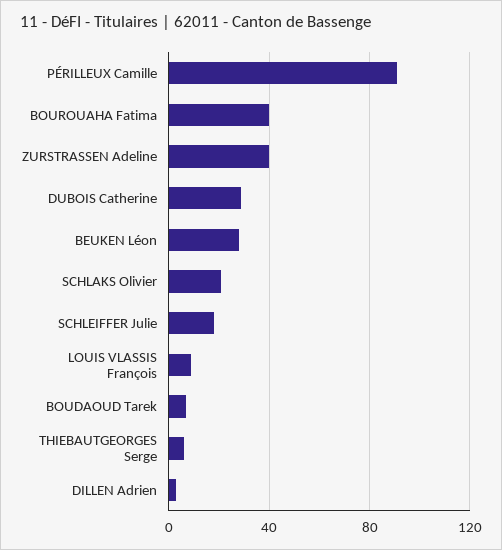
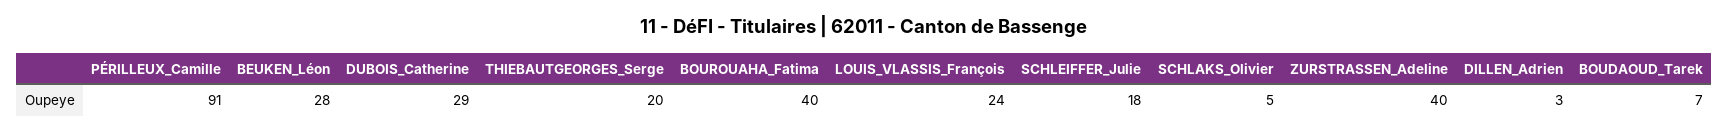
SCHLAKS Olivier: 20 -> 5
LOUIS VLASSIS François: 10 -> 24
THIEBAUTGEORGES Serge: 5 -> 20

